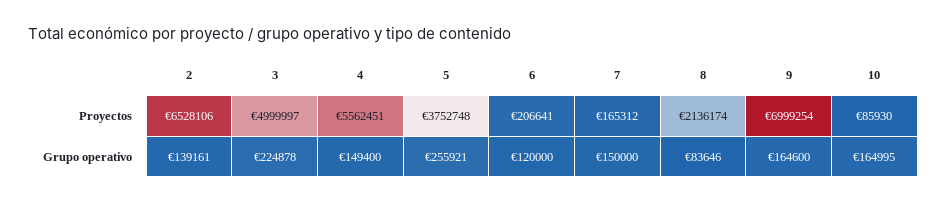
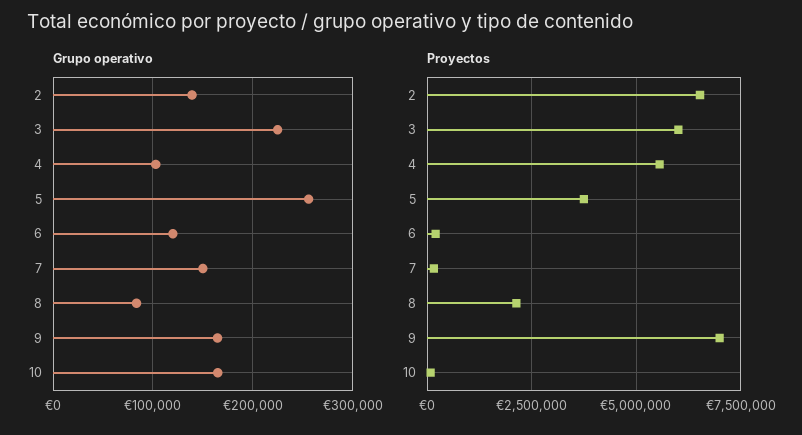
Proyectos, 3: 4999997 -> 6000000
Grupo operativo, 4: 149400 -> 100000

